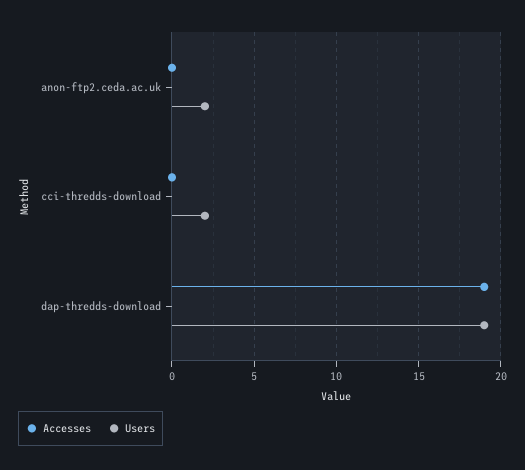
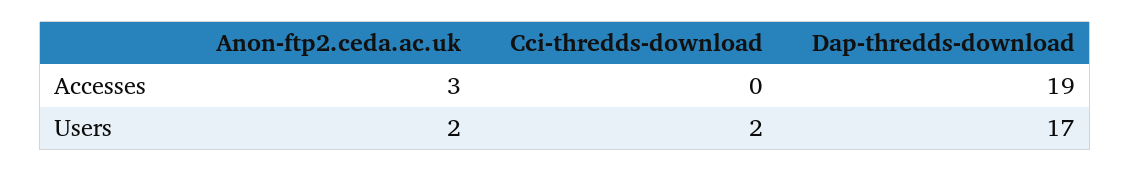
Accesses, anon-ftp2.ceda.ac.uk: 0 -> 3
Users, dap-thredds-download: 19 -> 17

